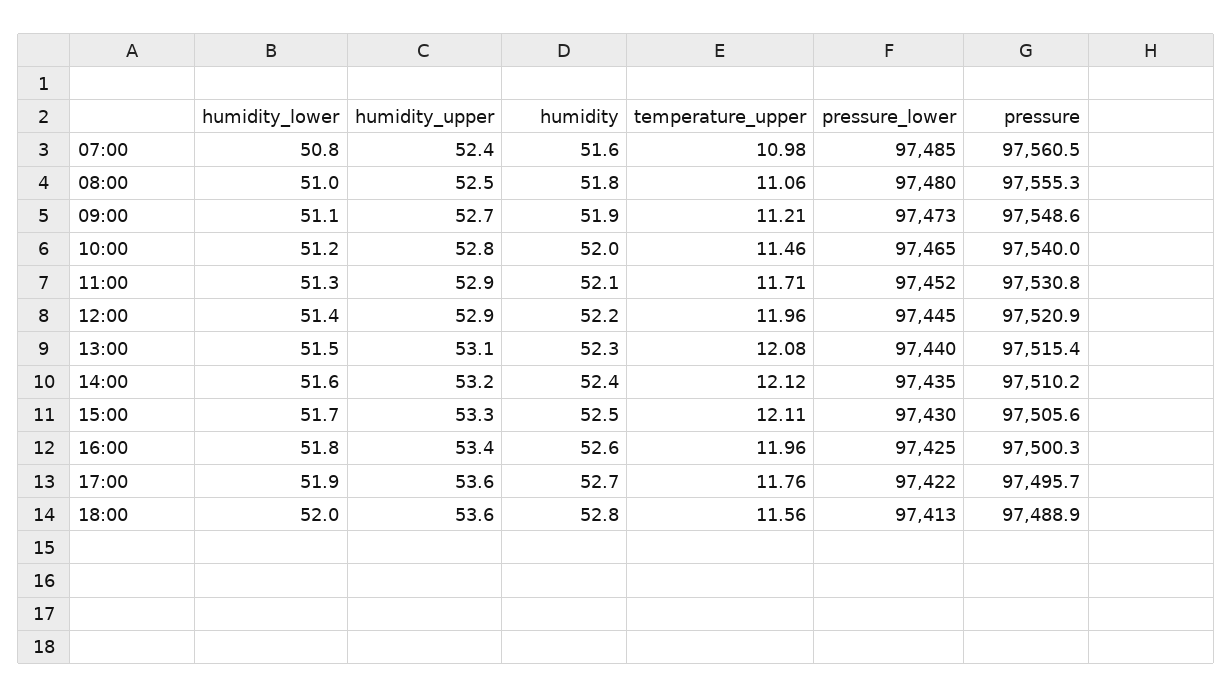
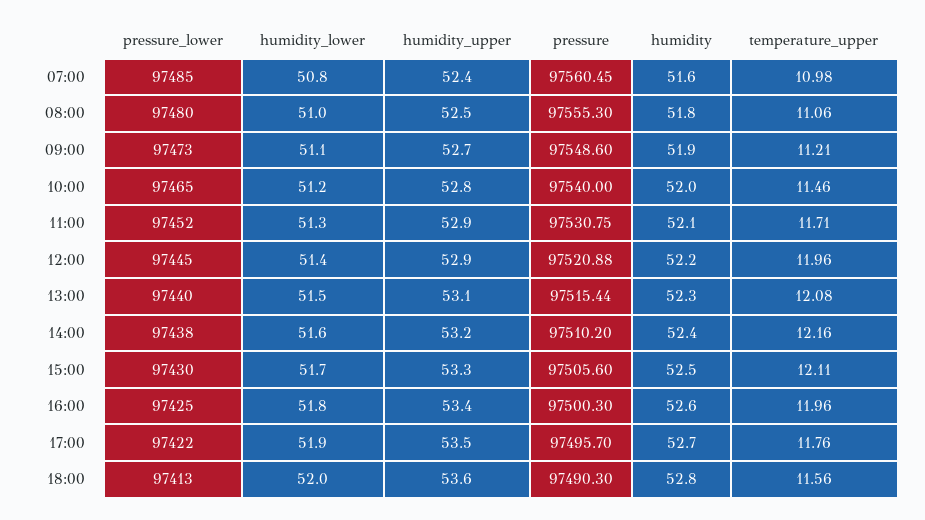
temperature_upper, 14:00: 12.12 -> 12.16
pressure_lower, 14:00: 97435 -> 97438
humidity_upper, 17:00: 53.6 -> 53.5
pressure, 18:00: 97488.9 -> 97490.3

